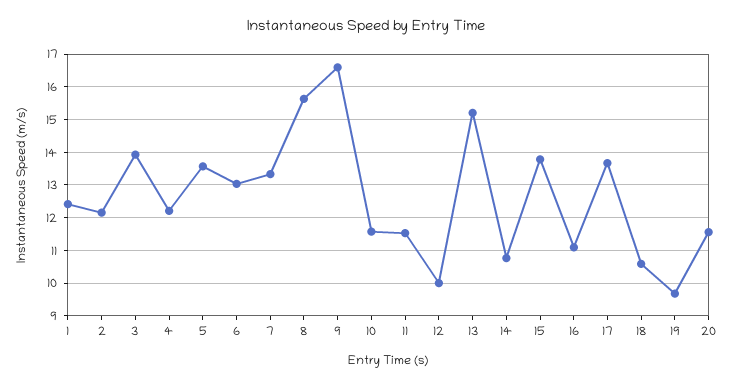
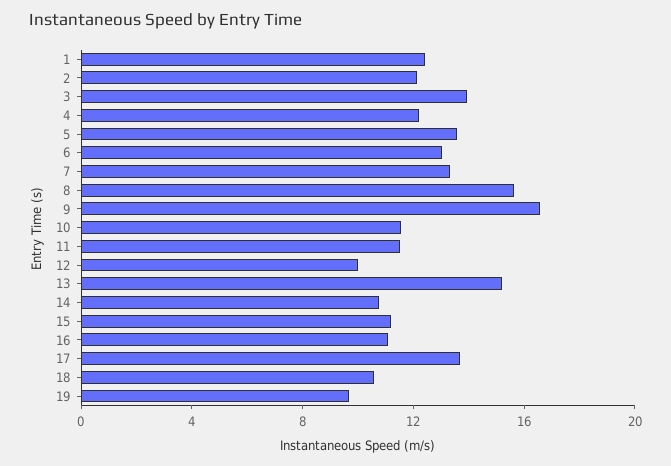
15: 13.8 -> 11
20: 11.6 -> none

